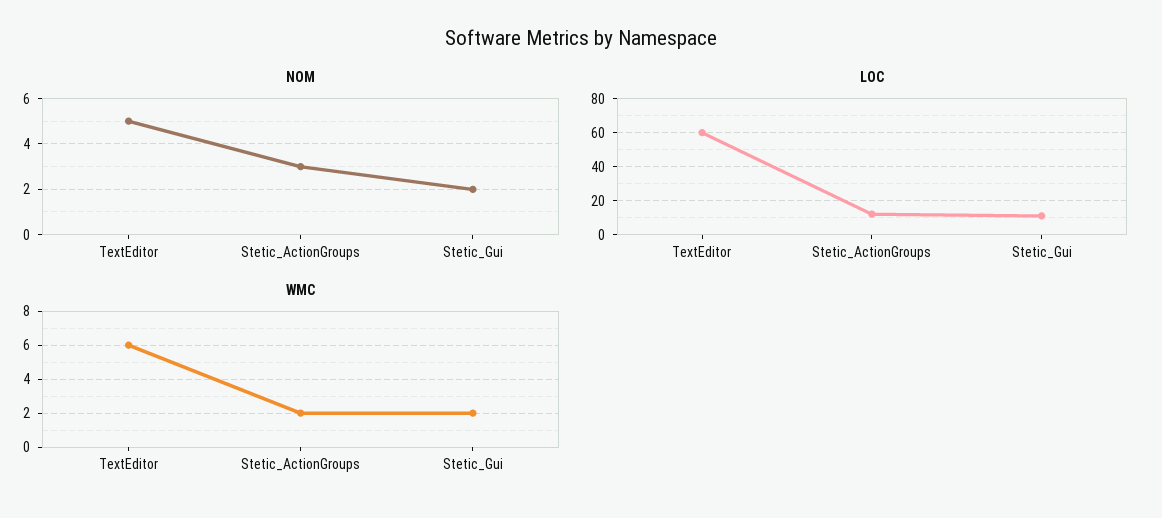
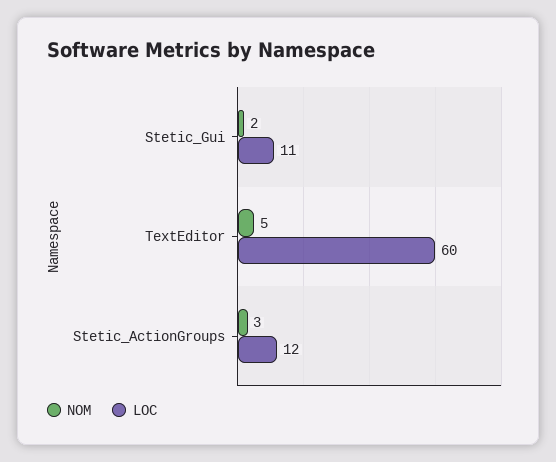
WMC, TextEditor: 6 -> none
WMC, Stetic_ActionGroups: 2 -> none
WMC, Stetic_Gui: 2 -> none

